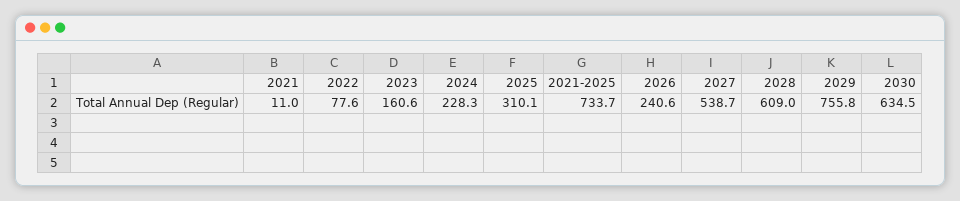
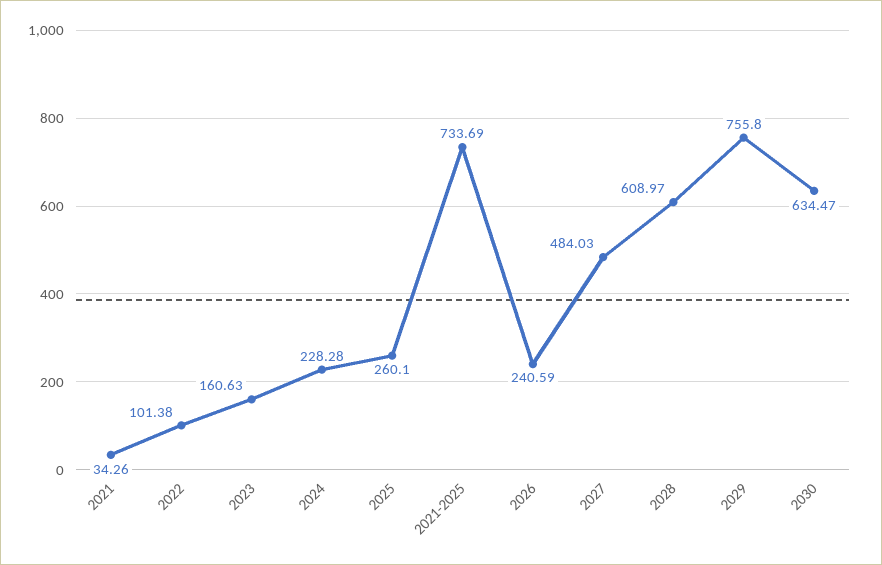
2021: 11 -> 34.26
2022: 77.6 -> 101.38
2025: 310.1 -> 260.1
2027: 538.7 -> 484.03

